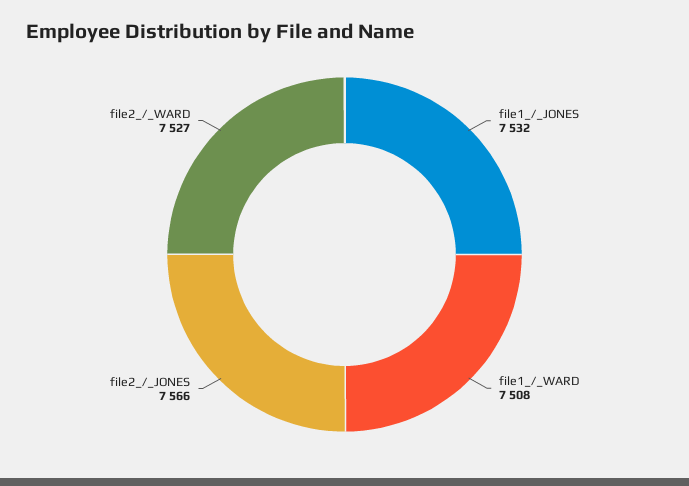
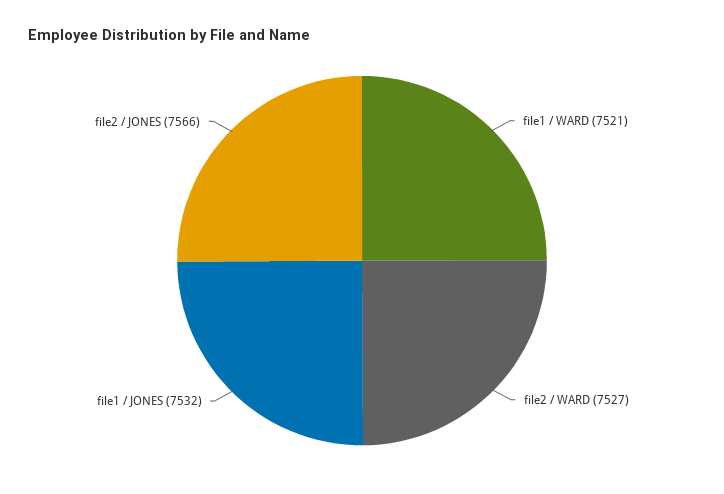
file1_/_WARD: 7508 -> 7521

